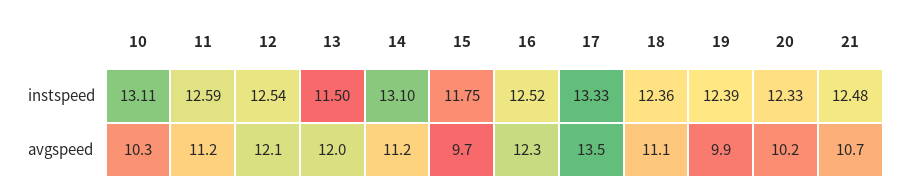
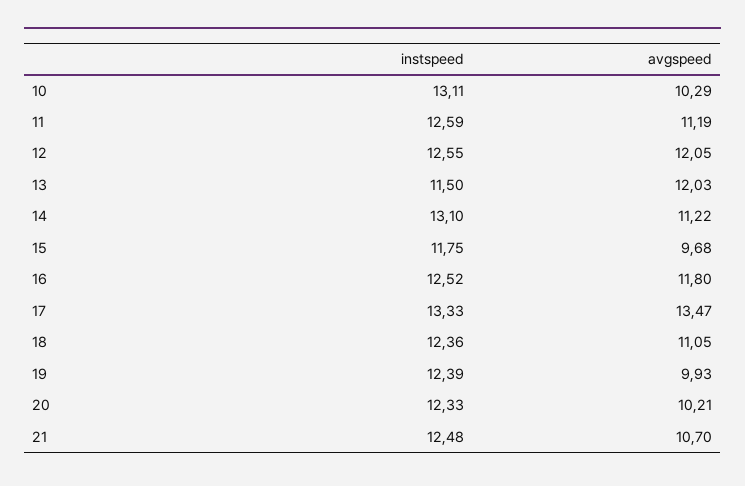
12, instspeed: 12.54 -> 12.55
16, avgspeed: 12.3 -> 11.8

